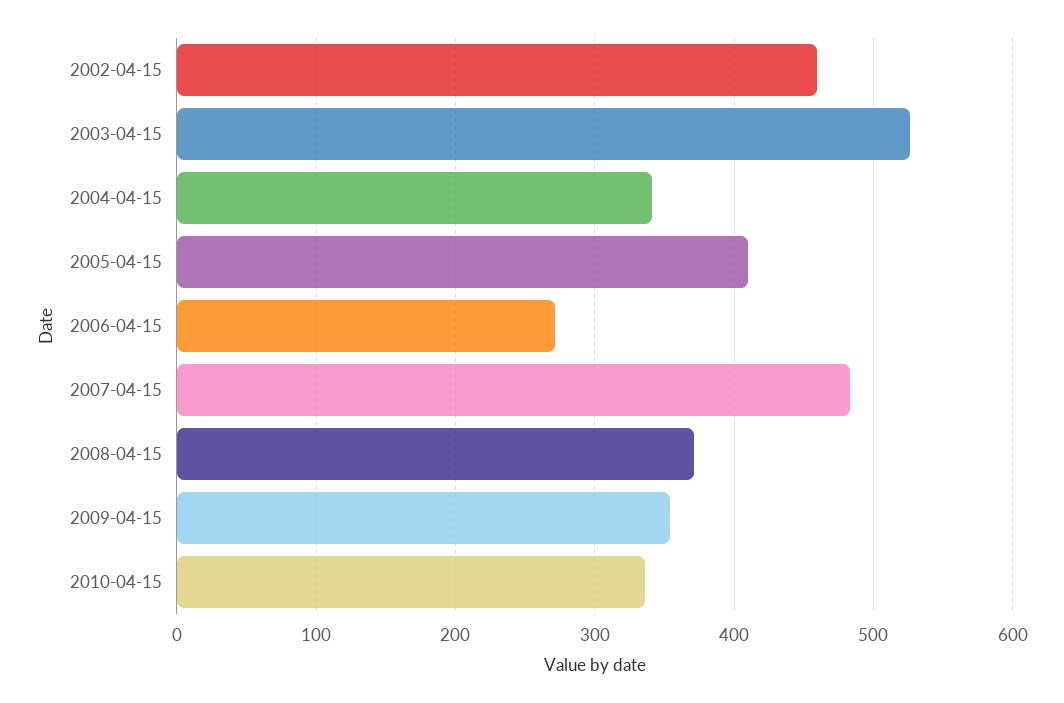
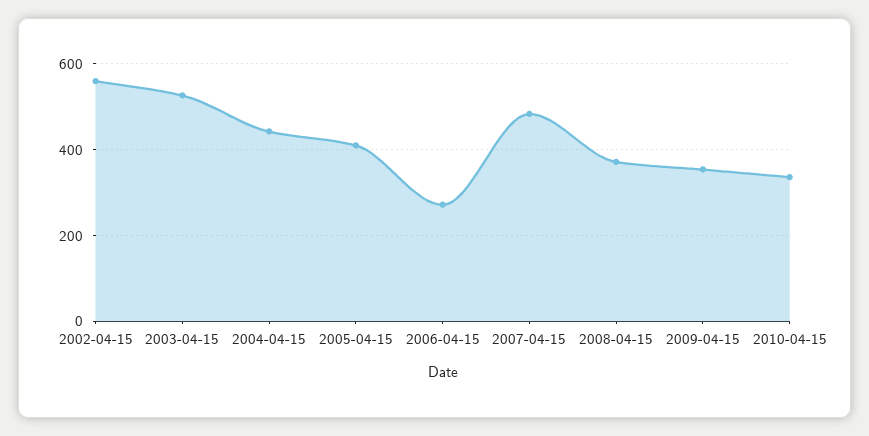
2002-04-15: 460 -> 560
2004-04-15: 340 -> 440

